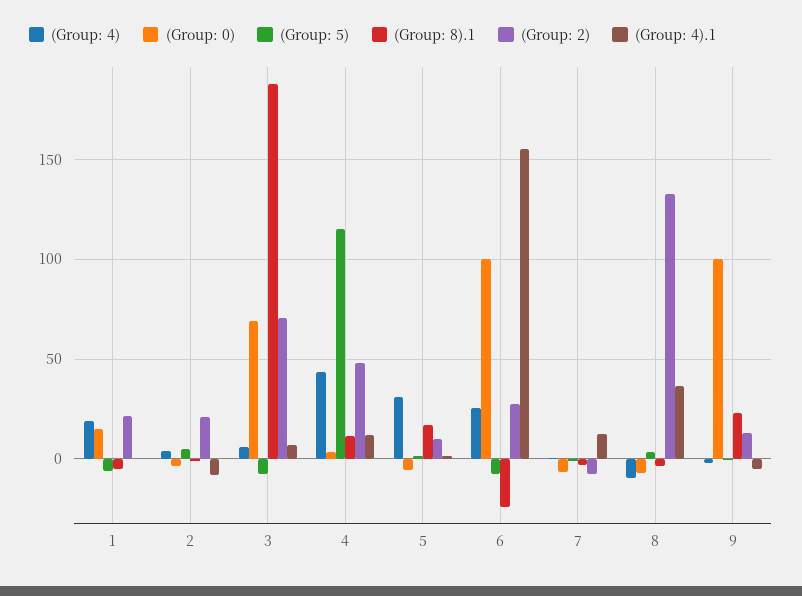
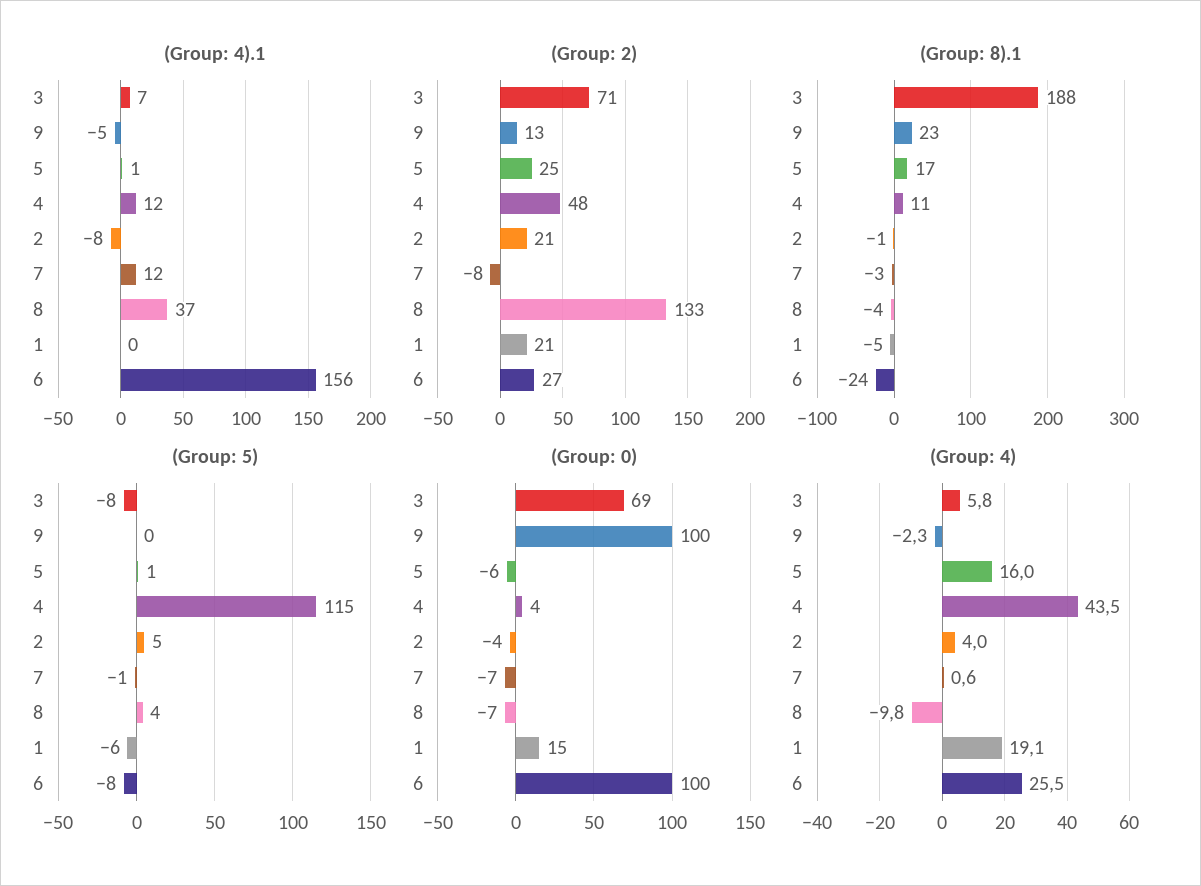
(Group: 4), 5: 30 -> 16
(Group: 2), 5: 10 -> 25

